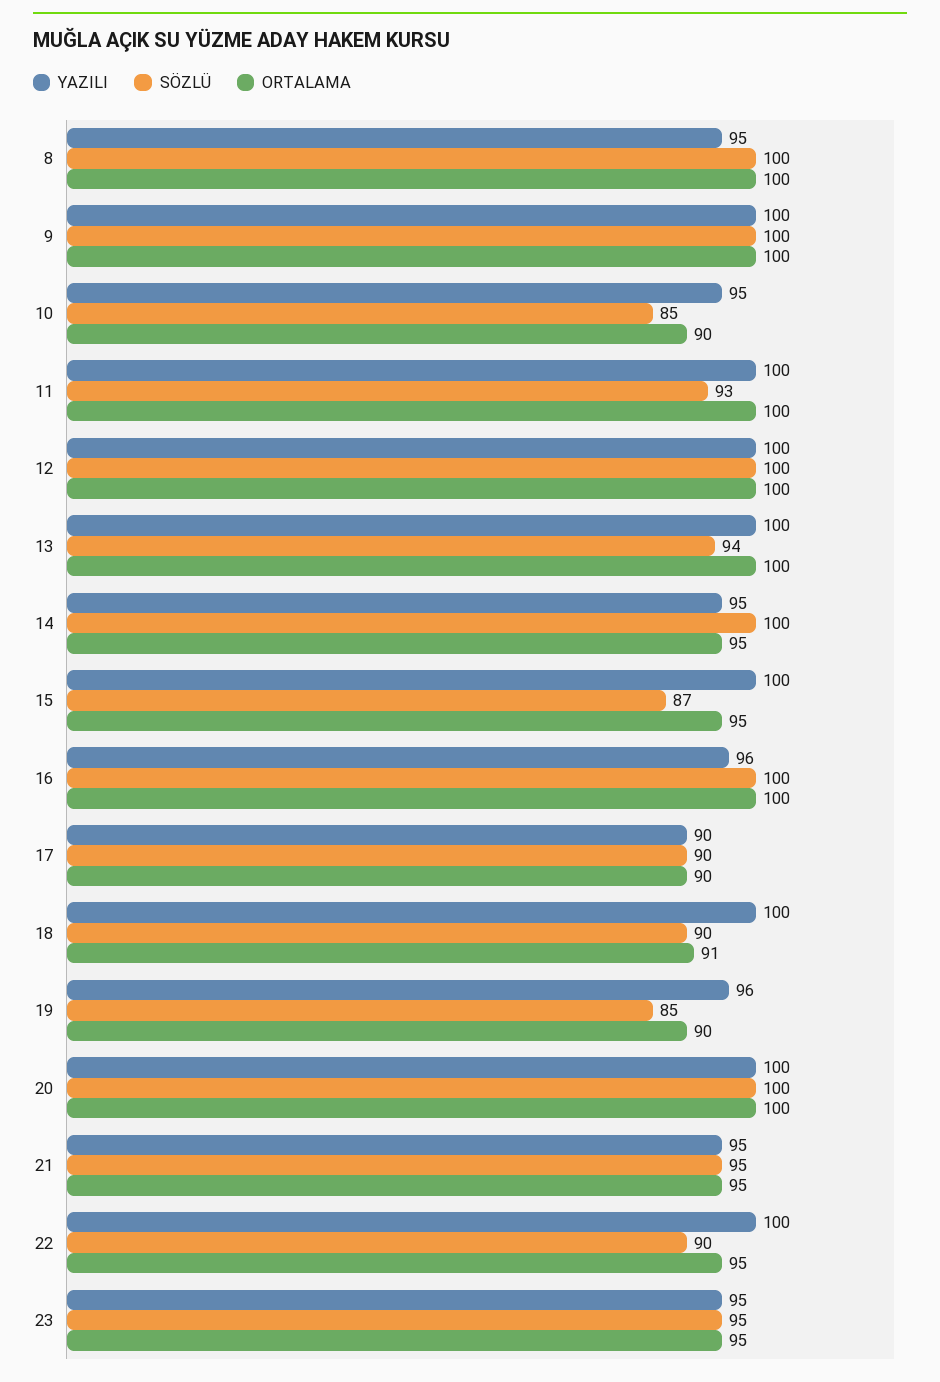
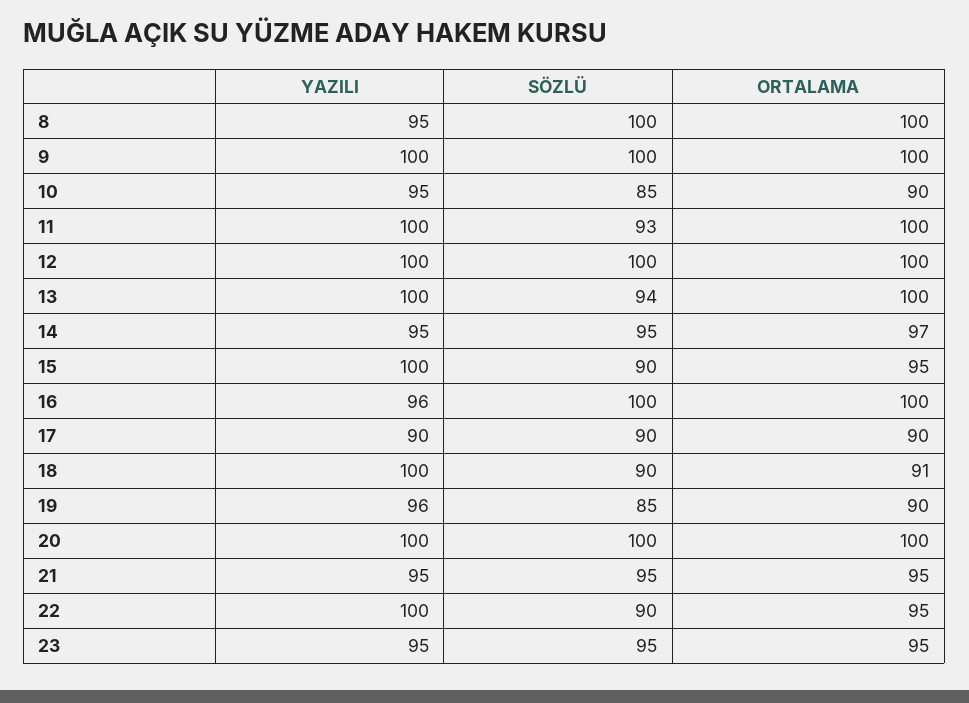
SÖZLÜ, 14: 100 -> 95
ORTALAMA, 14: 95 -> 97
SÖZLÜ, 15: 87 -> 90

